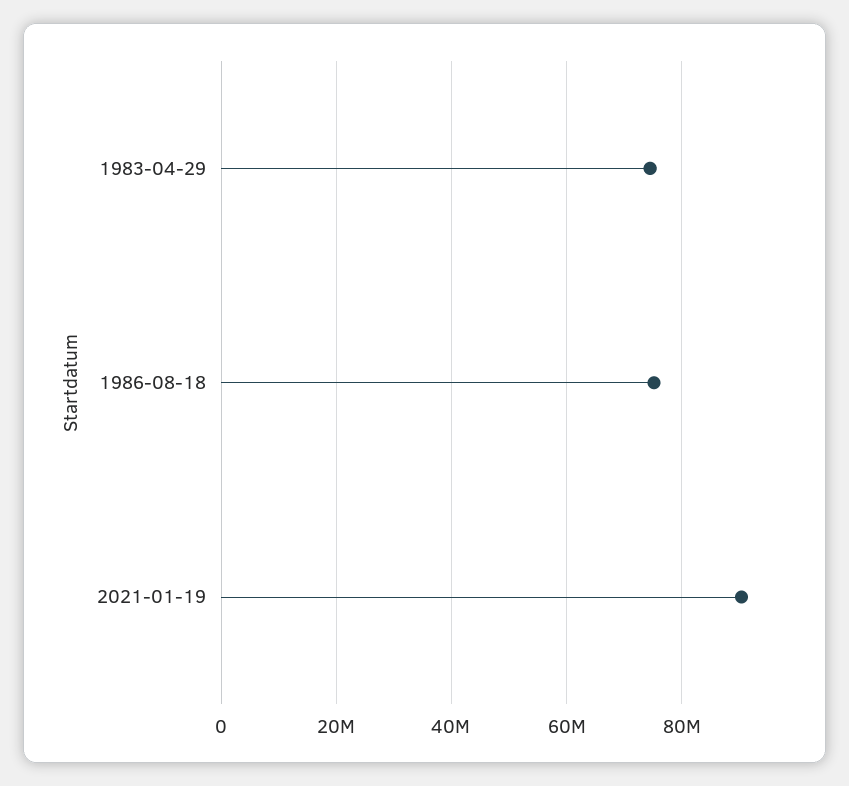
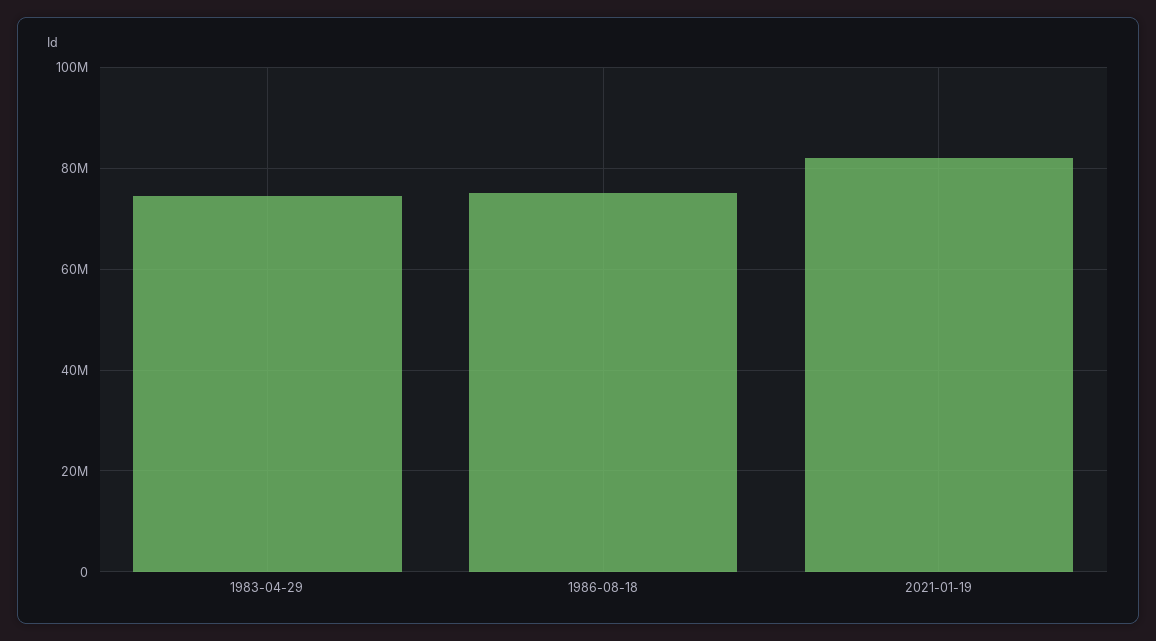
2021-01-19: 90000000 -> 82000000

